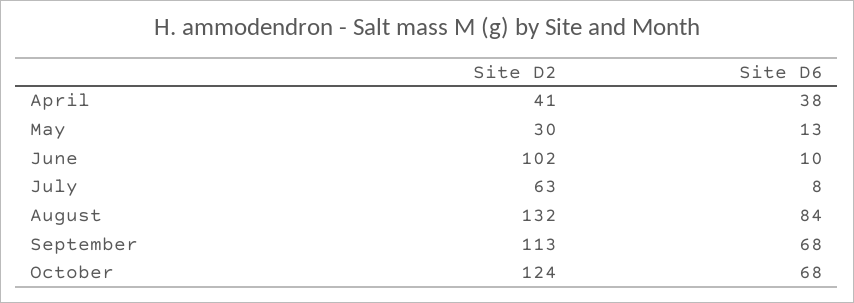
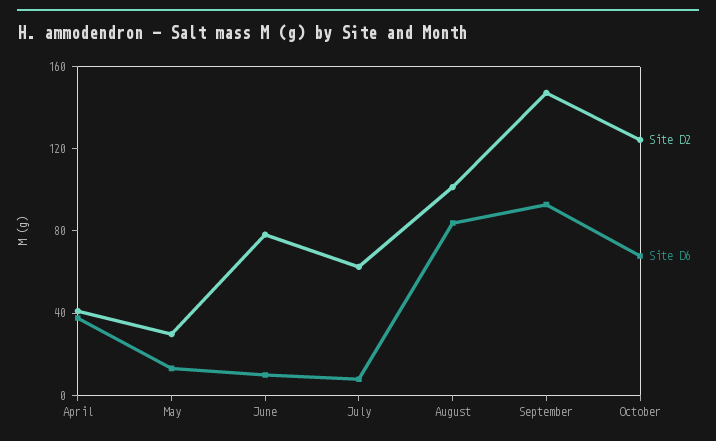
Site D2, June: 102 -> 80
Site D2, August: 132 -> 100
Site D2, September: 113 -> 150
Site D6, September: 68 -> 90

